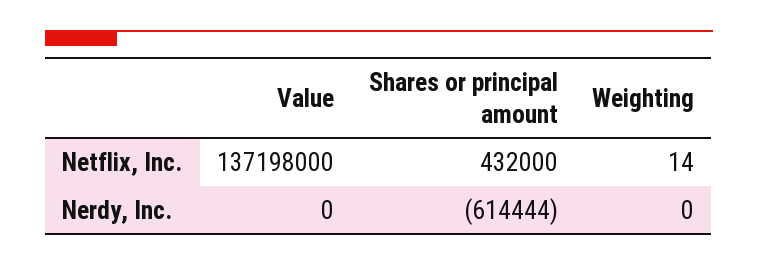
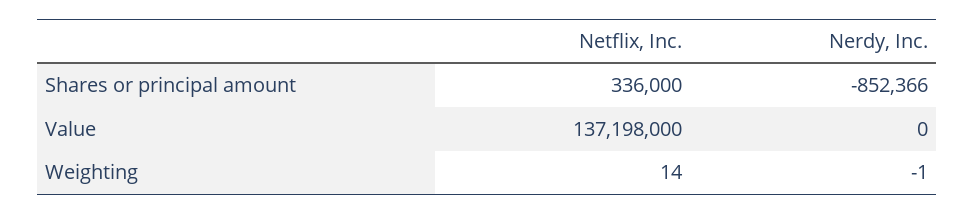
Shares or principal amount, Netflix, Inc.: 432000 -> 336000
Shares or principal amount, Nerdy, Inc.: -614444 -> -852366
Weighting, Nerdy, Inc.: 0 -> -1

